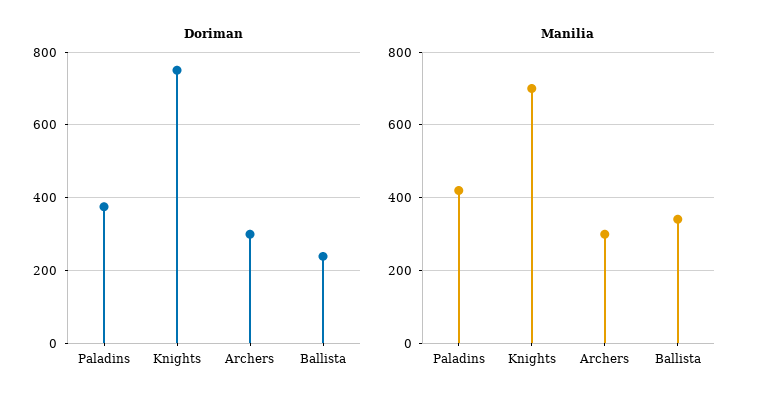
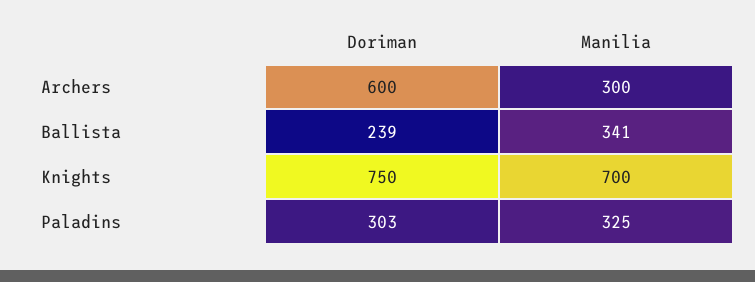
Doriman, Paladins: 380 -> 303
Doriman, Archers: 300 -> 600
Manilia, Paladins: 420 -> 325

